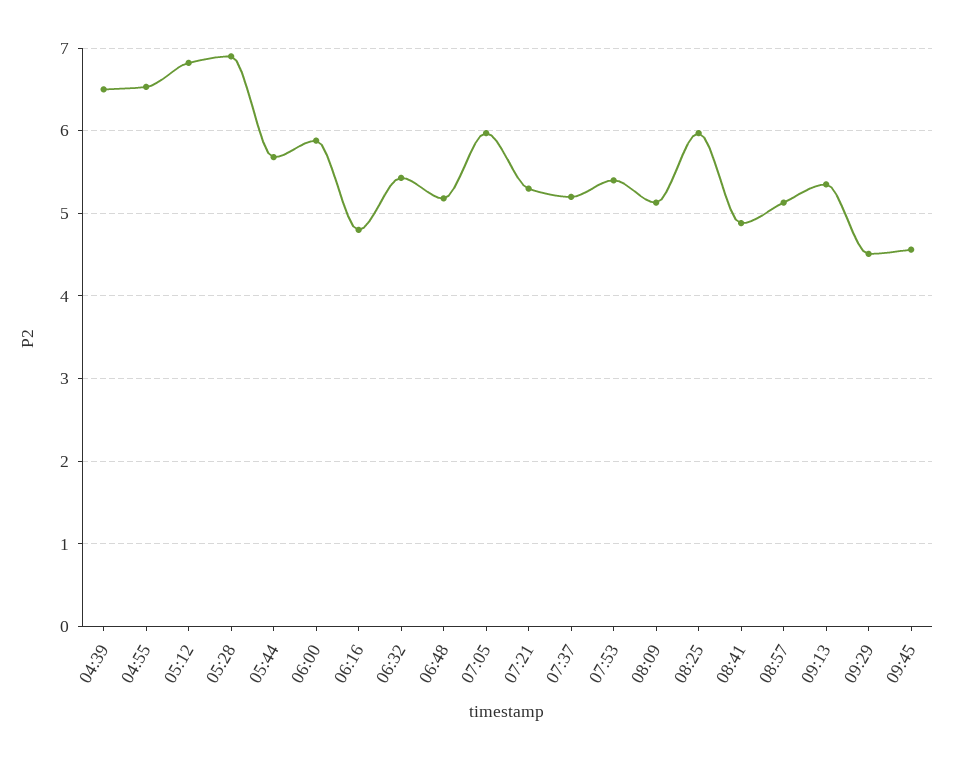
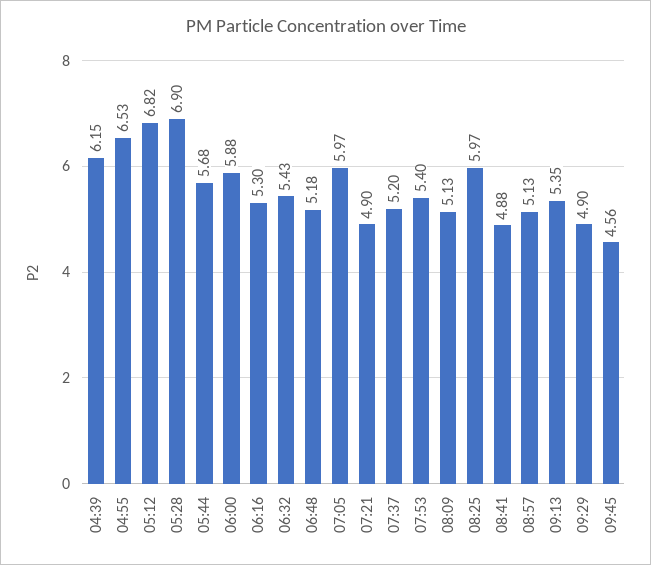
04:39: 6.5 -> 6.15
06:16: 4.8 -> 5.3
07:21: 5.3 -> 4.9
09:29: 4.5 -> 4.9

